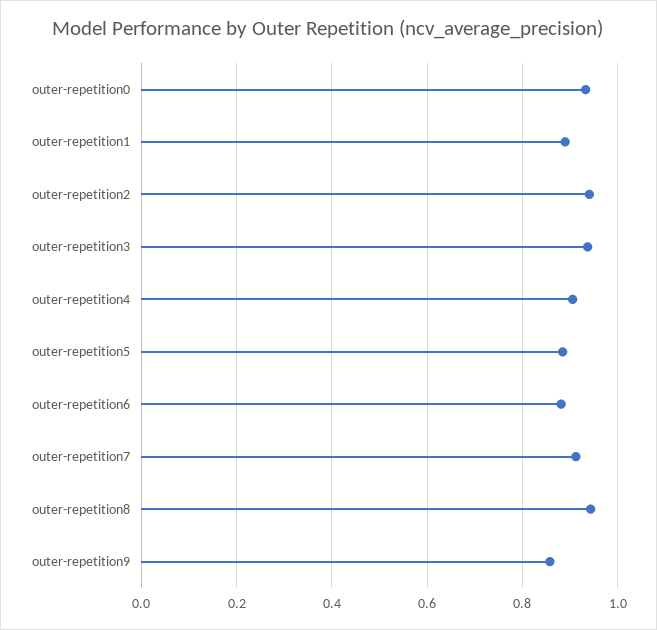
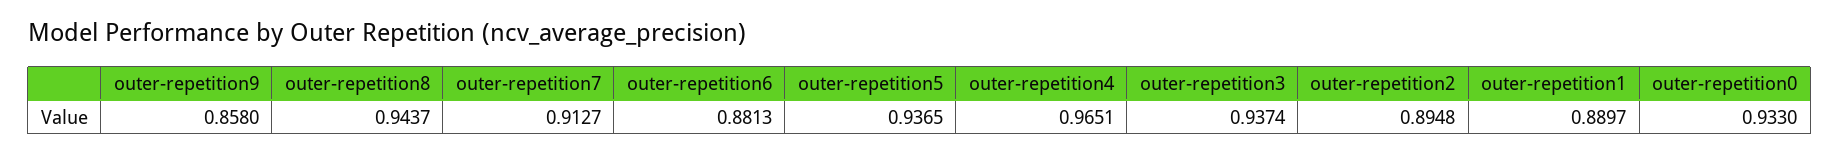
outer-repetition2: 0.94 -> 0.8948
outer-repetition4: 0.9 -> 0.9651
outer-repetition5: 0.88 -> 0.9365

